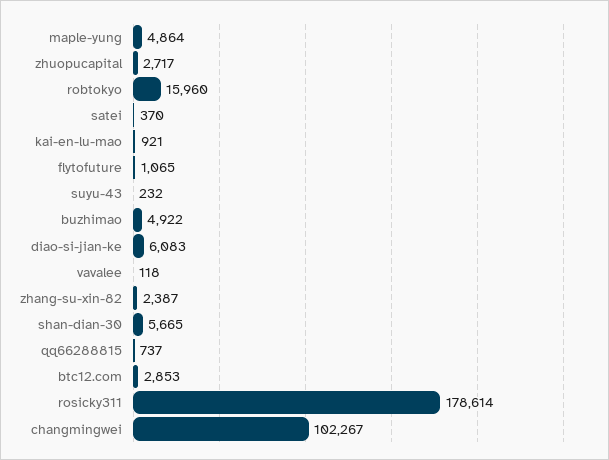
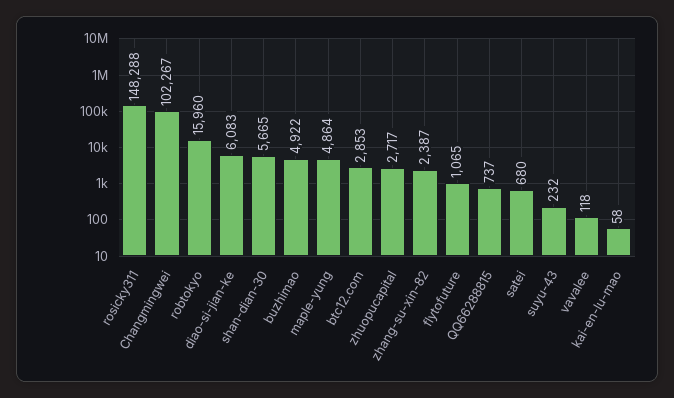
satei: 370 -> 680
kai-en-lu-mao: 921 -> 58
rosicky311: 178614 -> 148288

